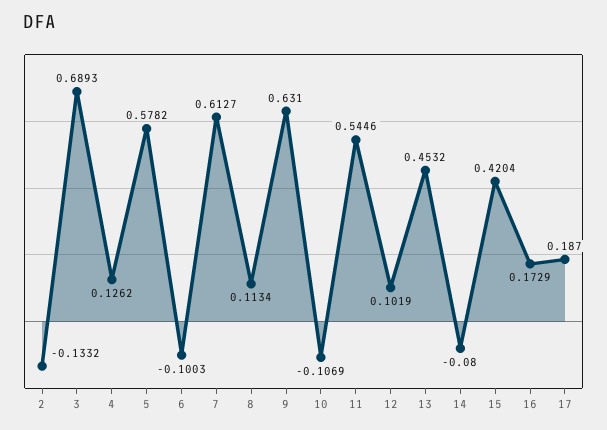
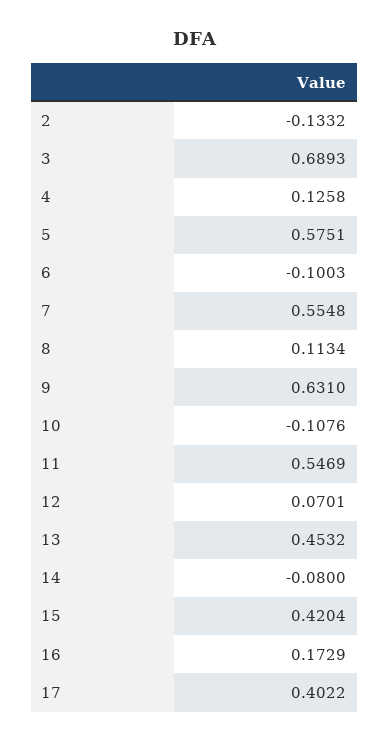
4: 0.1262 -> 0.1258
5: 0.5782 -> 0.5751
7: 0.6127 -> 0.5548
10: -0.1069 -> -0.1076
11: 0.5446 -> 0.5469
12: 0.1019 -> 0.0701
17: 0.187 -> 0.4022

